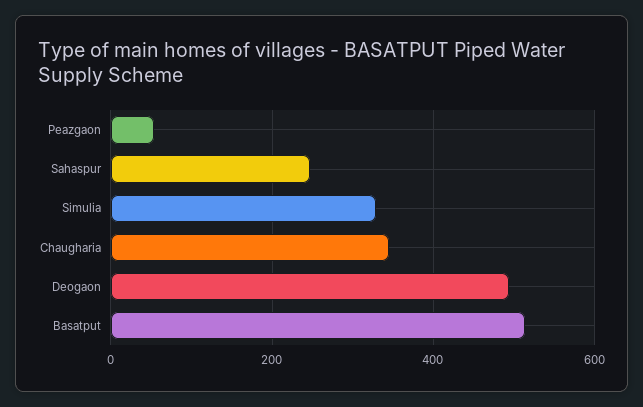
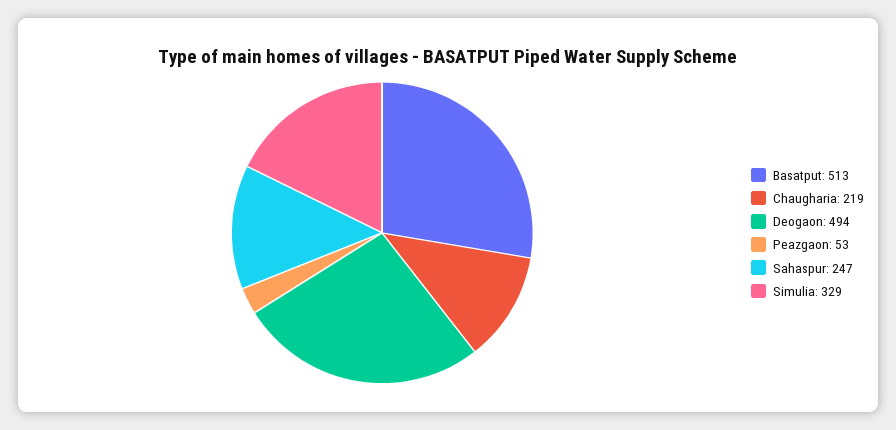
Chaugharia: 340 -> 219

